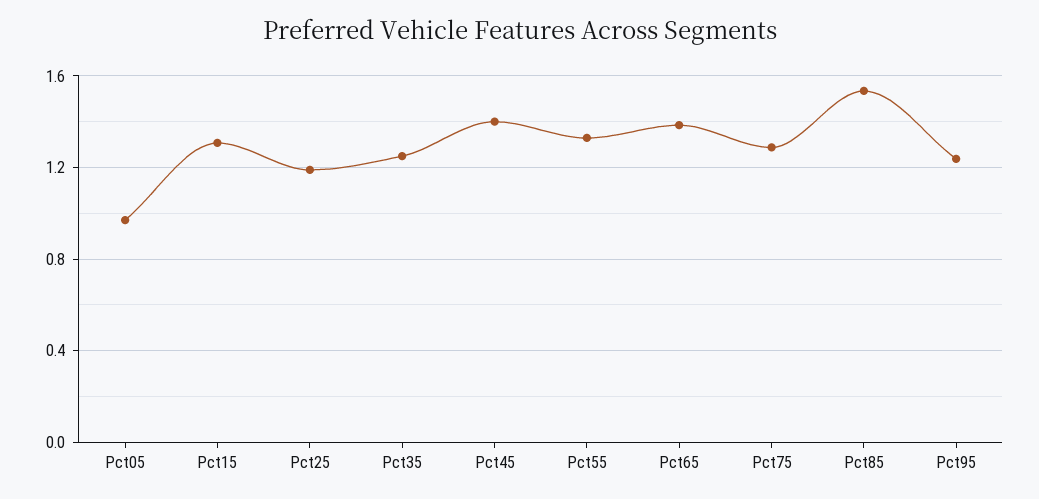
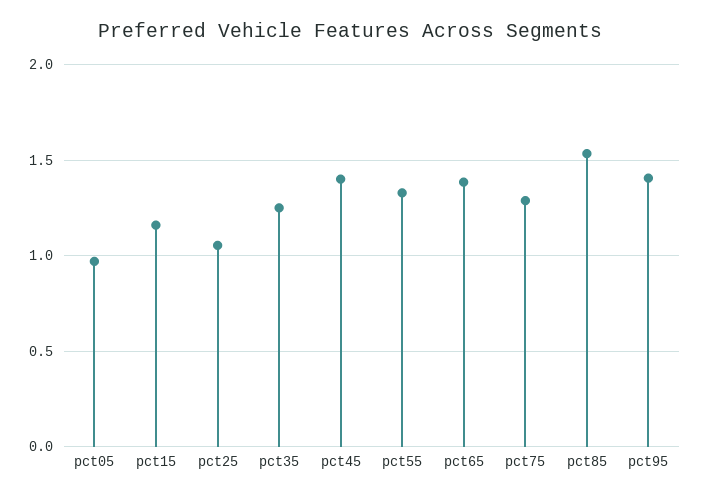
Pct15: 1.3 -> 1.15
Pct25: 1.2 -> 1.05
Pct95: 1.25 -> 1.4

